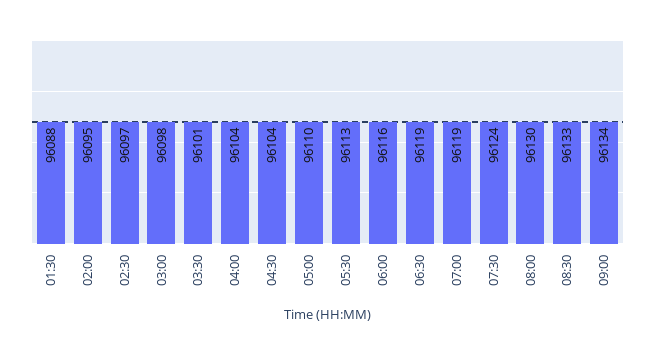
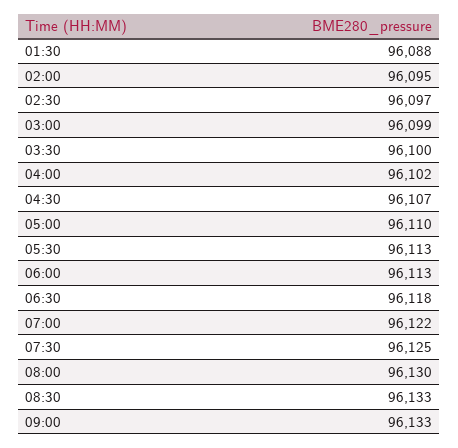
03:00: 96098 -> 96099
03:30: 96101 -> 96100
04:00: 96104 -> 96102
04:30: 96104 -> 96107
06:00: 96116 -> 96113
06:30: 96119 -> 96118
07:00: 96119 -> 96122
07:30: 96124 -> 96125
09:00: 96134 -> 96133

